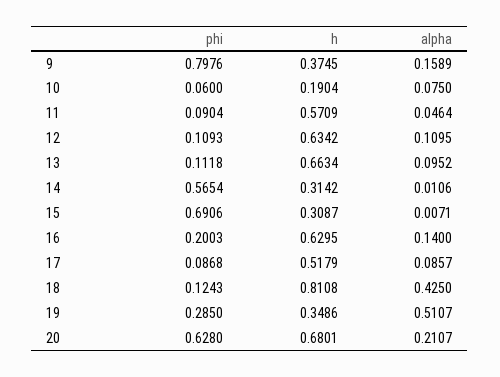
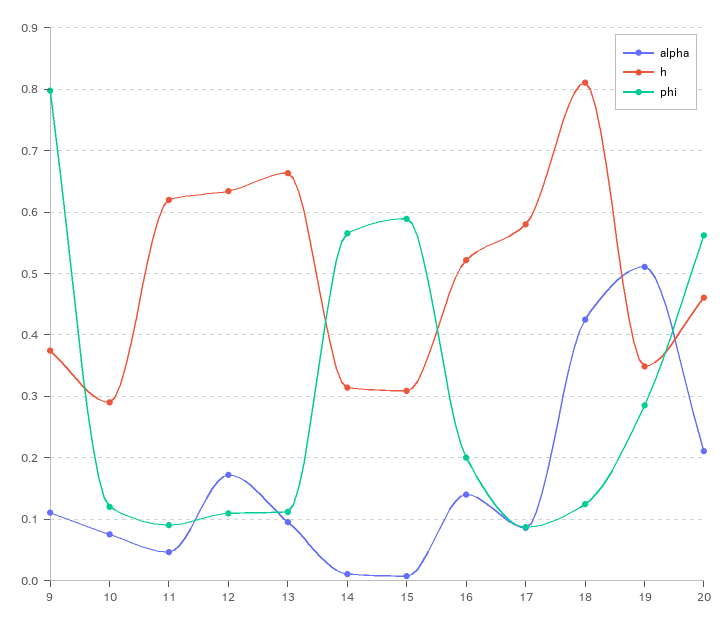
alpha, 9: 0.1589 -> 0.11
phi, 10: 0.06 -> 0.12
h, 10: 0.1904 -> 0.29
h, 11: 0.5709 -> 0.62
alpha, 12: 0.1095 -> 0.17
phi, 15: 0.6906 -> 0.59
h, 16: 0.6295 -> 0.52
h, 17: 0.5179 -> 0.58
phi, 20: 0.628 -> 0.56
h, 20: 0.6801 -> 0.46

